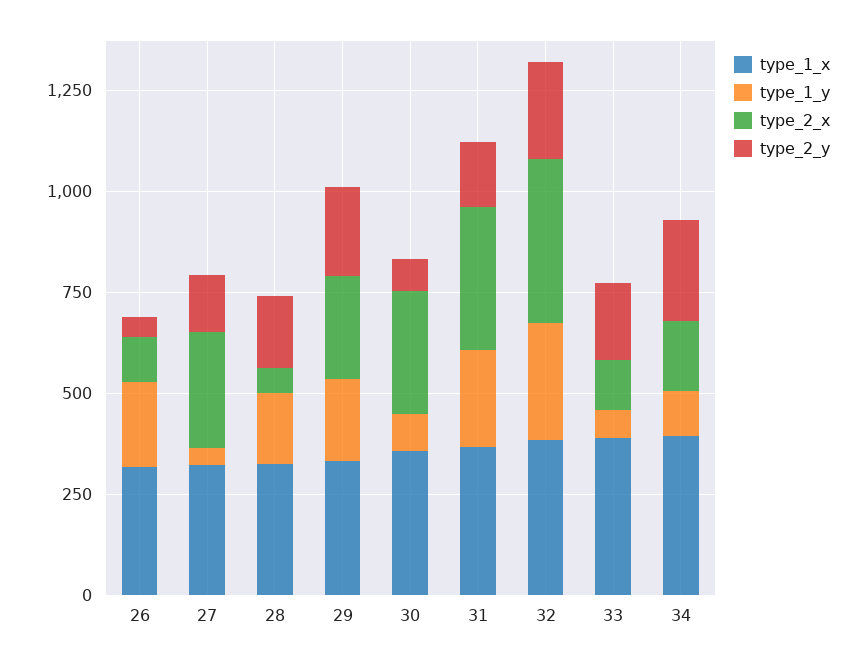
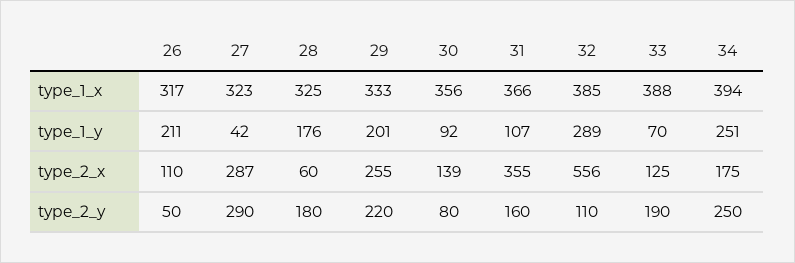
type_2_y, 27: 150 -> 290
type_2_x, 30: 300 -> 139
type_1_y, 31: 250 -> 107
type_2_x, 32: 400 -> 556
type_2_y, 32: 250 -> 110
type_1_y, 34: 100 -> 251

